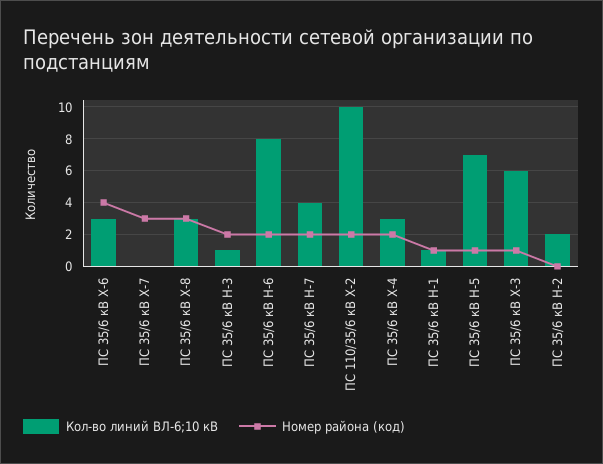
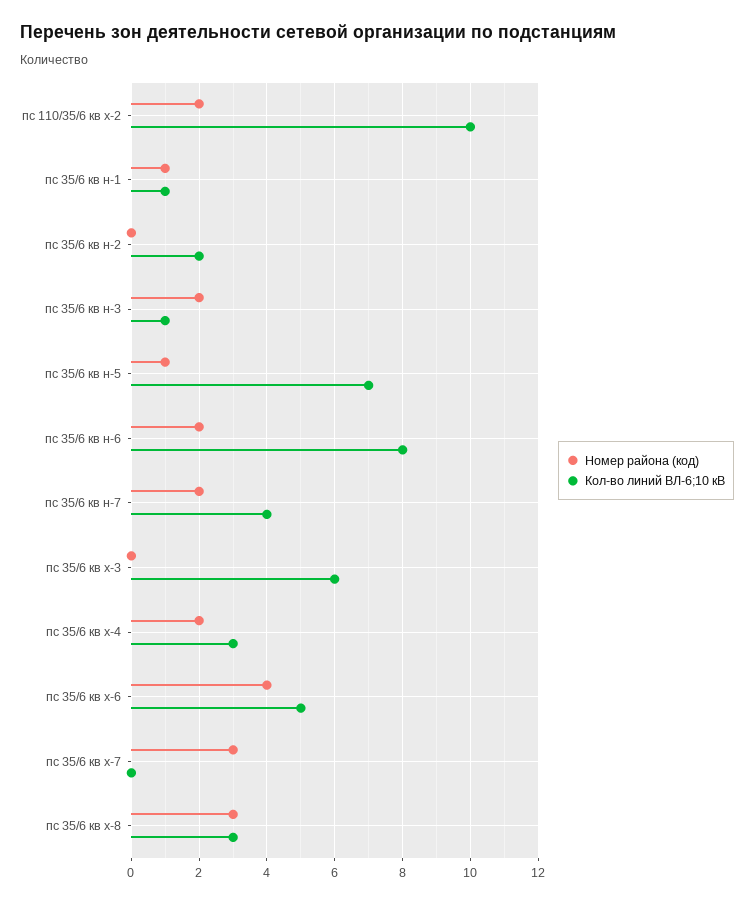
Кол-во линий ВЛ-6;10 кВ, ПС 35/6 кВ Х-6: 3 -> 5
Номер района (код), ПС 35/6 кВ Х-3: 1 -> 0

